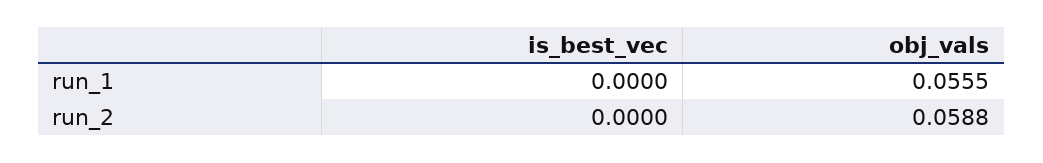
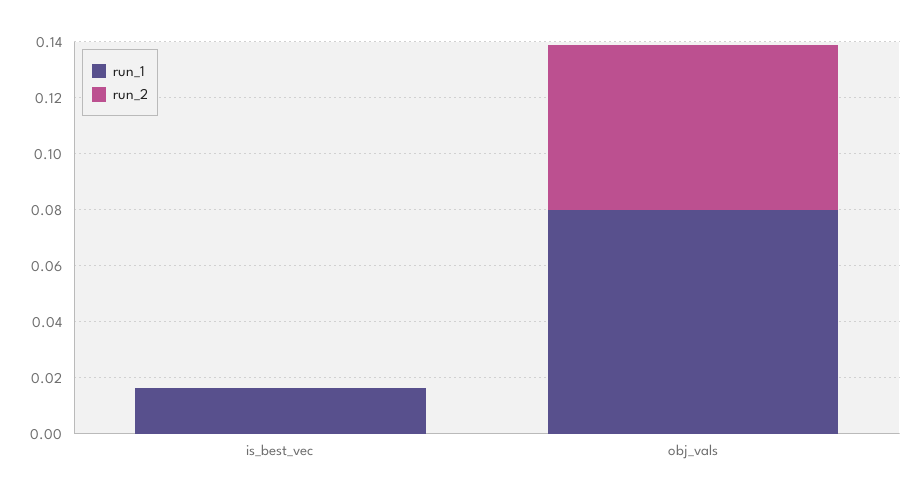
run_1, is_best_vec: 0 -> 0.015
run_1, obj_vals: 0.0555 -> 0.08

